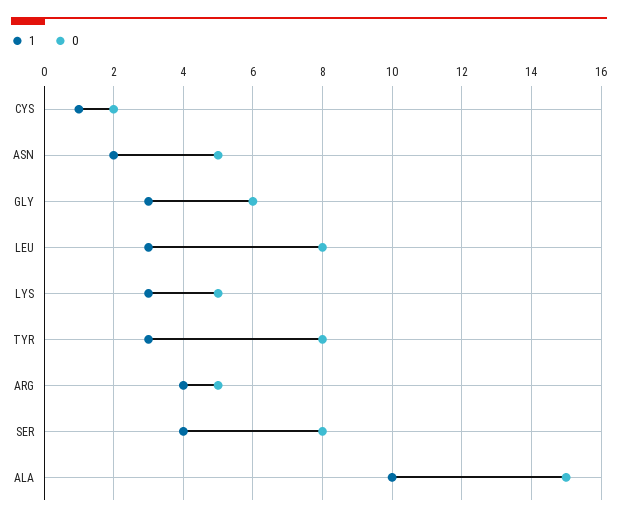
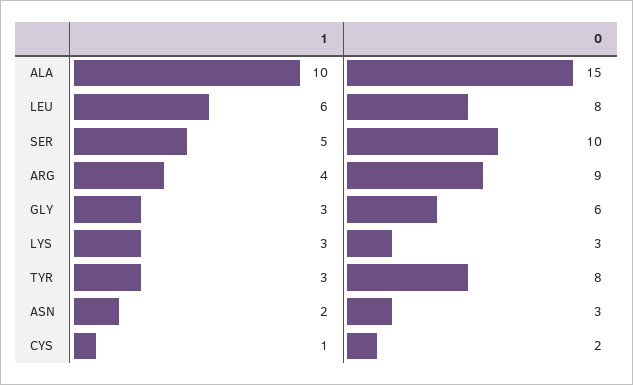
0, ASN: 5 -> 3
1, LEU: 3 -> 6
0, LYS: 5 -> 3
0, ARG: 5 -> 9
1, SER: 4 -> 5
0, SER: 8 -> 10

